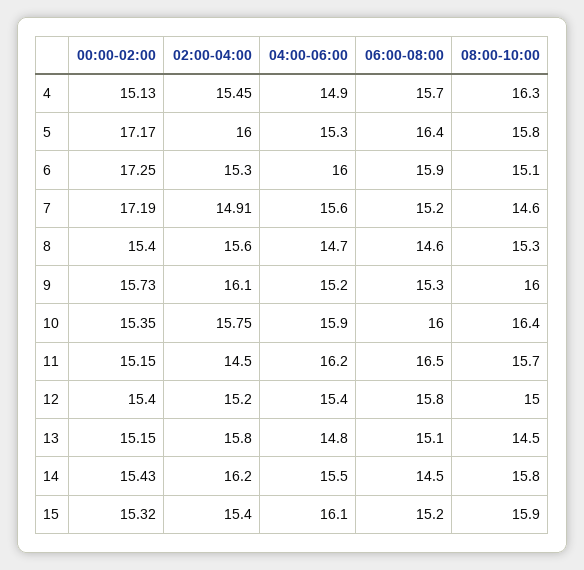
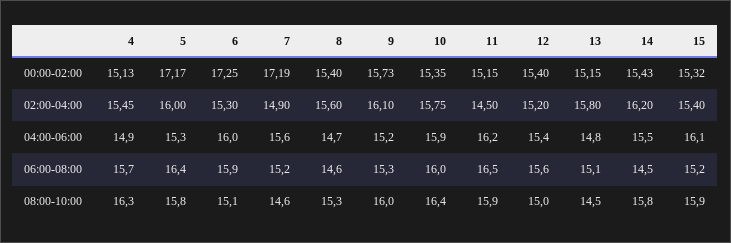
02:00-04:00, 7: 14.91 -> 14.9
08:00-10:00, 11: 15.7 -> 15.9
06:00-08:00, 12: 15.8 -> 15.6

